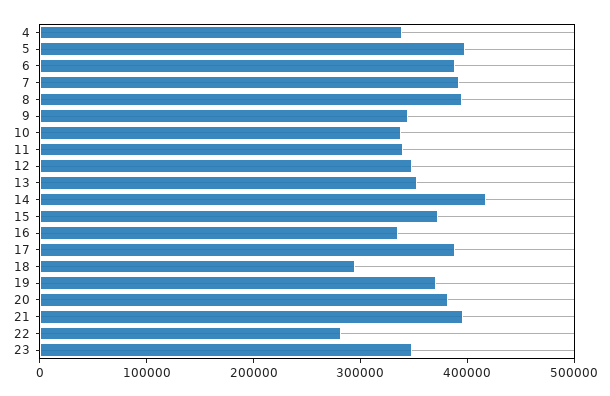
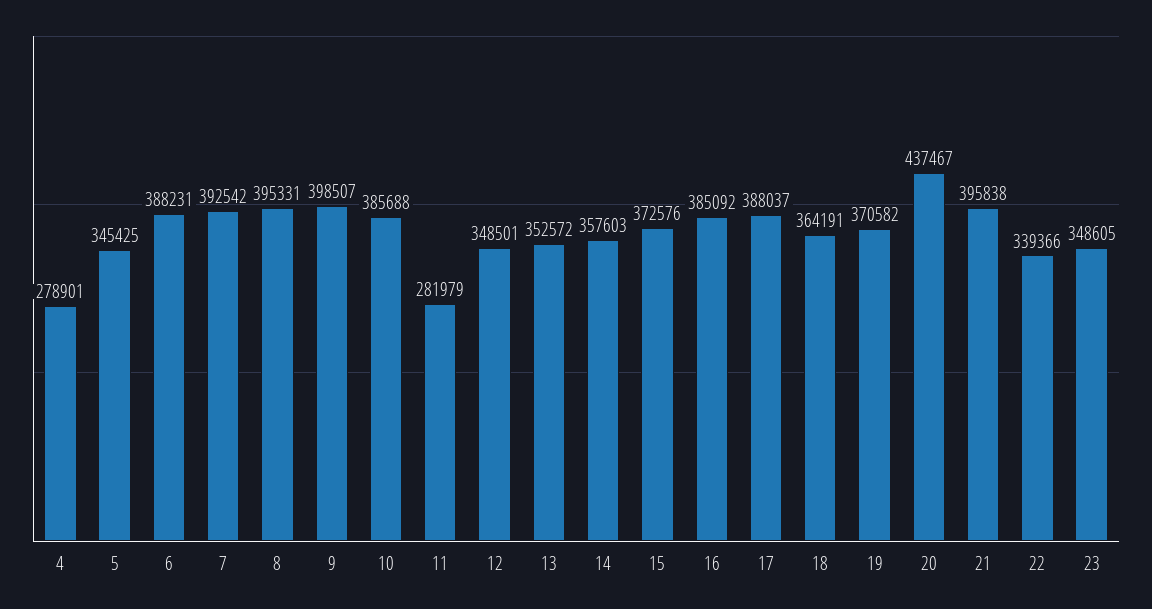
4: 340000 -> 278901
5: 400000 -> 345425
9: 340000 -> 398507
10: 340000 -> 385688
11: 340000 -> 281979
14: 420000 -> 357603
16: 340000 -> 385092
18: 300000 -> 364191
20: 380000 -> 437467
22: 280000 -> 339366

